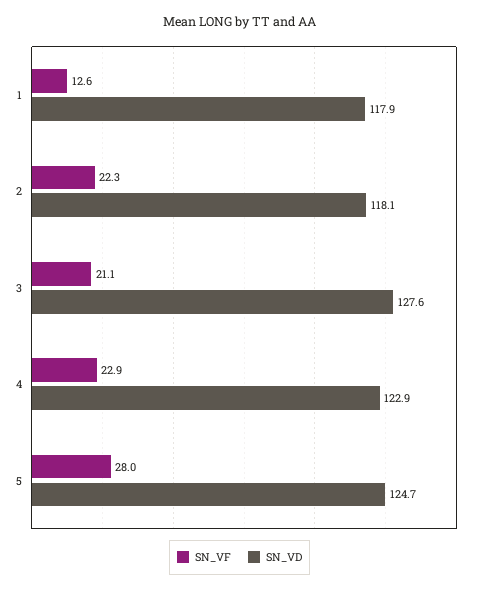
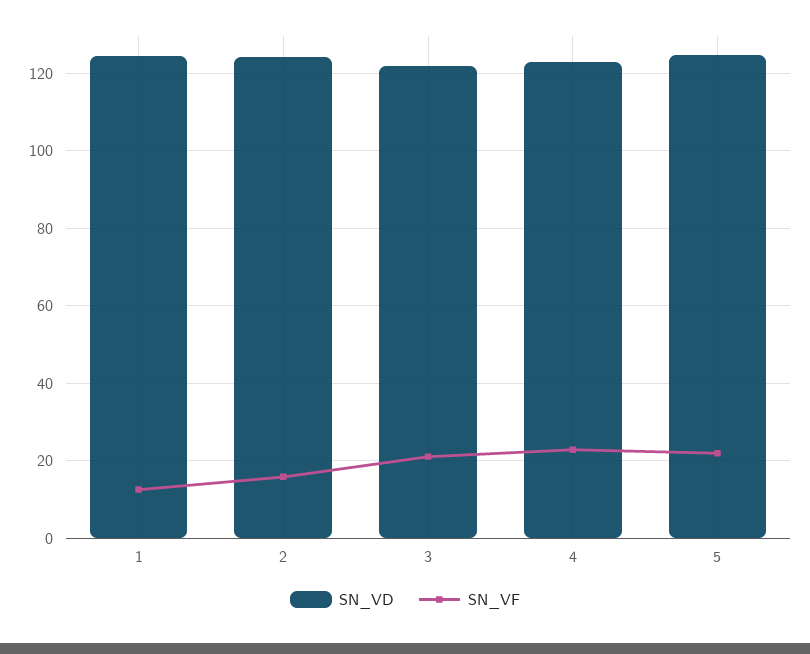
SN_VD, 1: 117.9 -> 124
SN_VF, 2: 22.3 -> 16
SN_VD, 2: 118.1 -> 124
SN_VD, 3: 127.6 -> 122
SN_VF, 5: 28 -> 22

